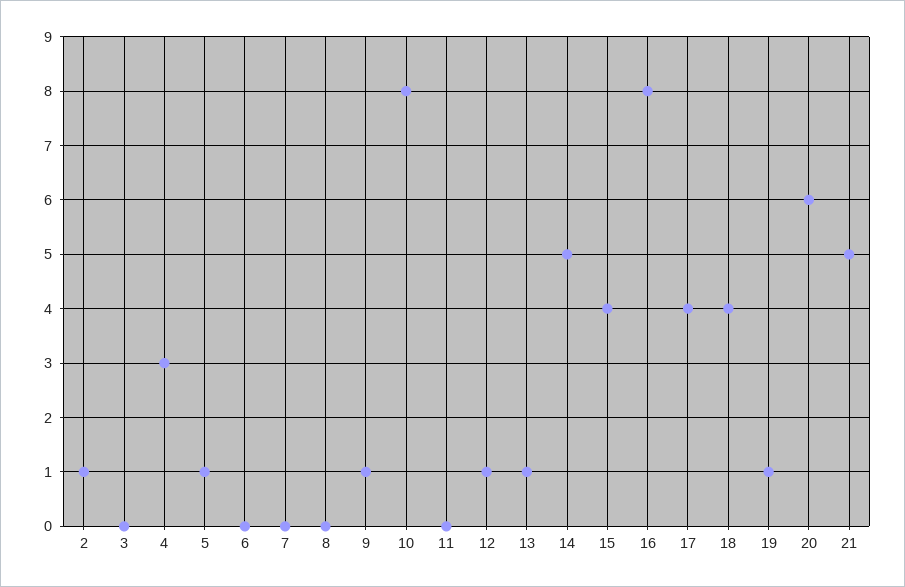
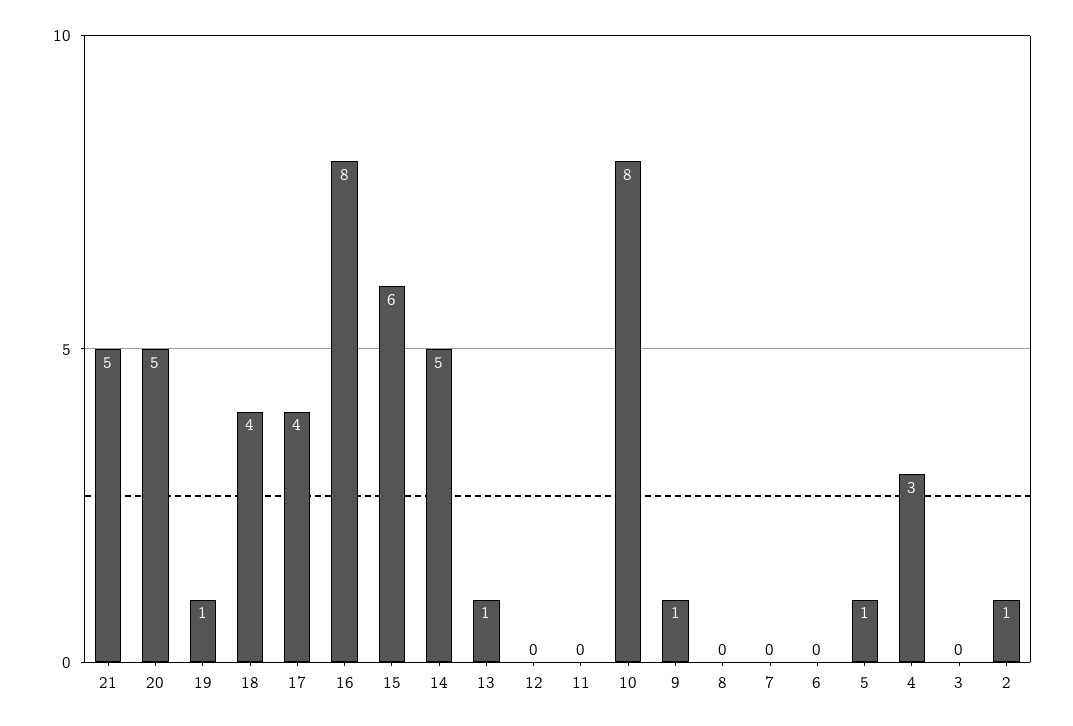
12: 1 -> 0
15: 4 -> 6
20: 6 -> 5

